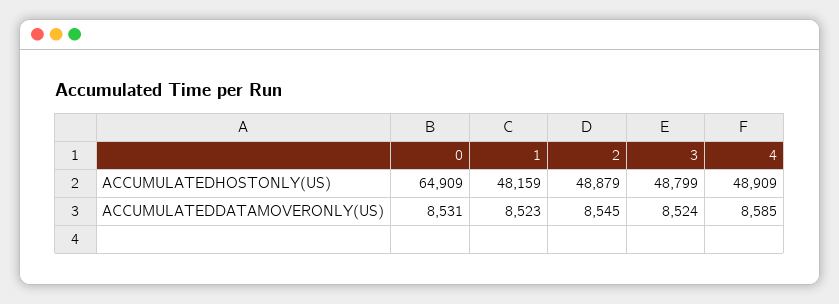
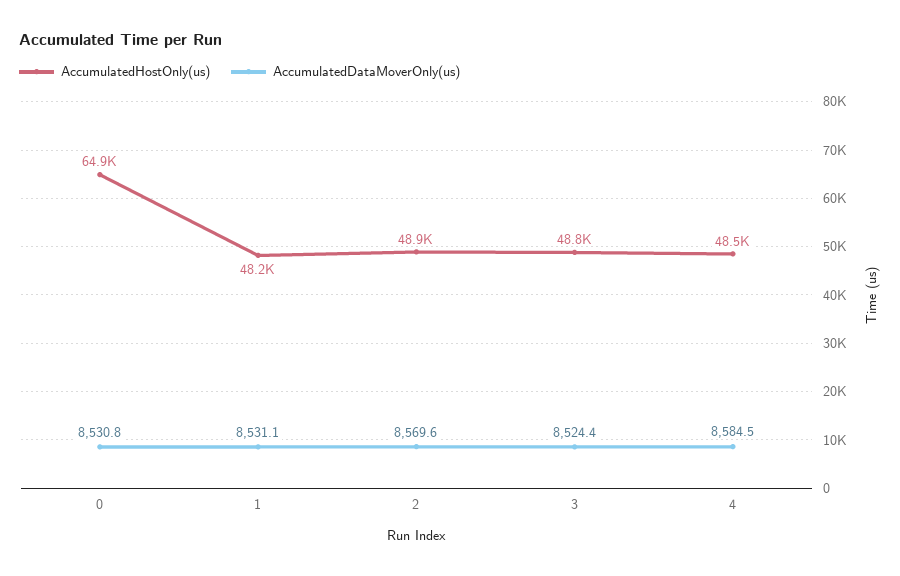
ACCUMULATEDHOSTONLY(US), 4: 48909 -> 48500
ACCUMULATEDDATAMOVERONLY(US), 1: 8523 -> 8531.1
ACCUMULATEDDATAMOVERONLY(US), 2: 8545 -> 8569.6

